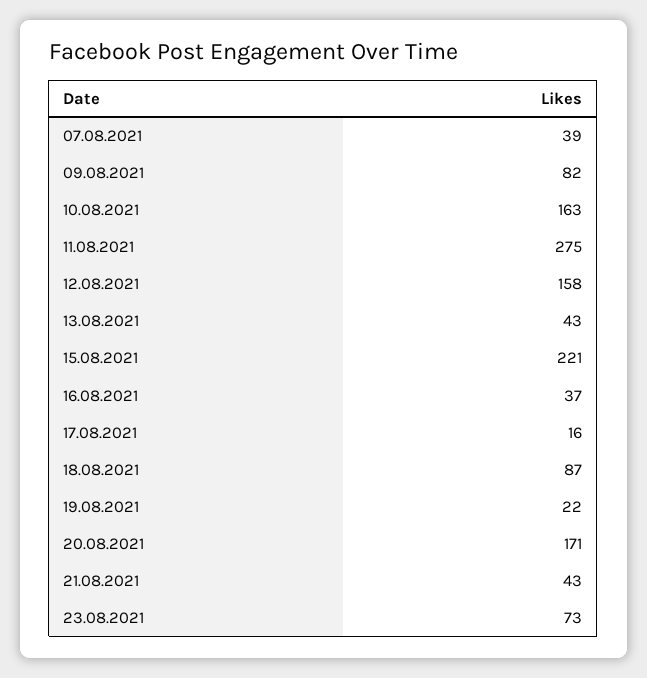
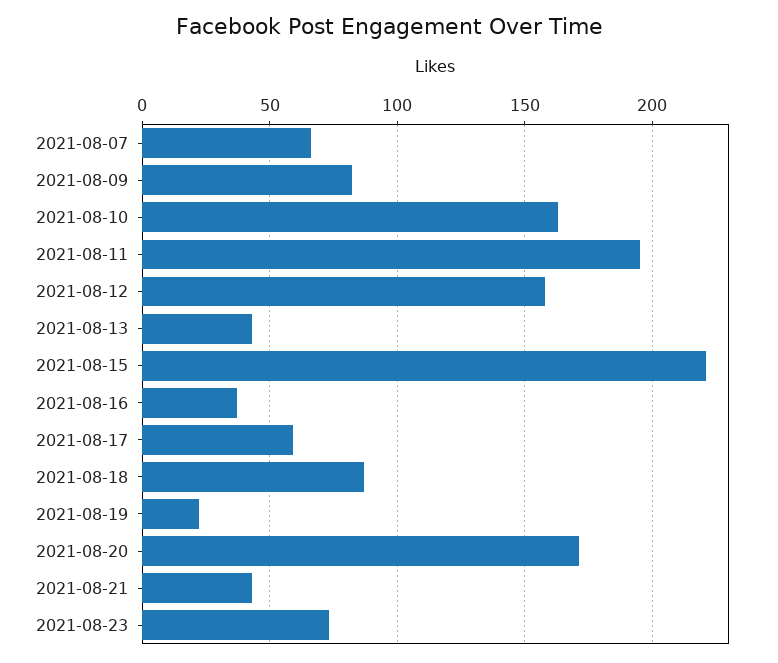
07.08.2021: 39 -> 65
11.08.2021: 275 -> 195
17.08.2021: 16 -> 60

